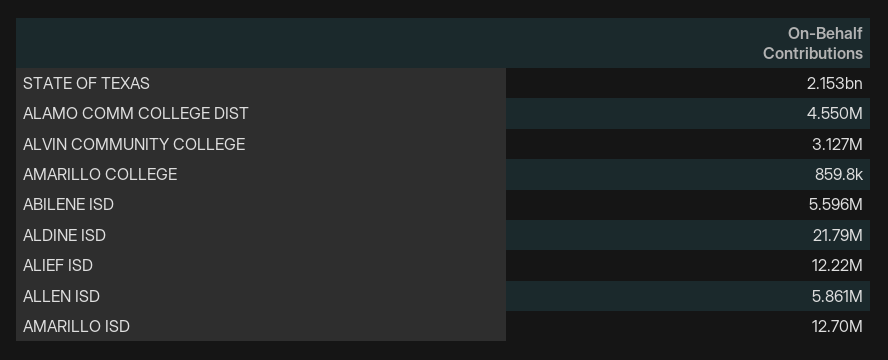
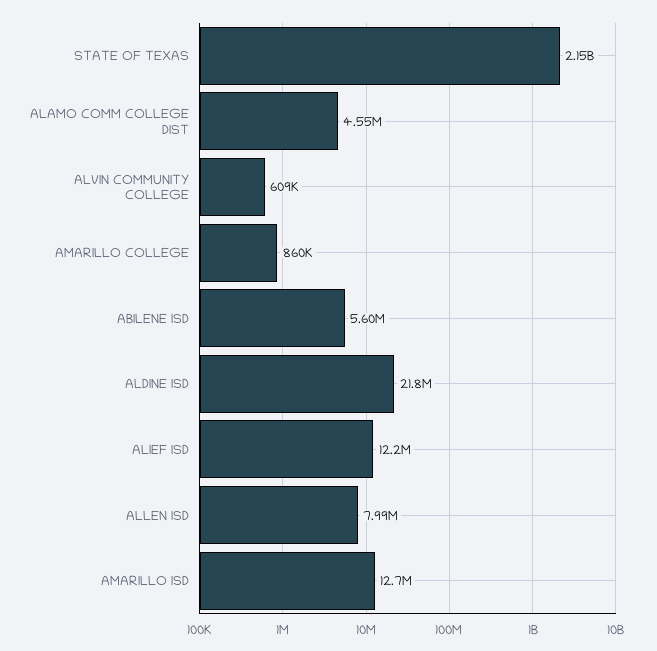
ALVIN COMMUNITY COLLEGE: 3127000 -> 609000
ALLEN ISD: 5861000 -> 7990000

